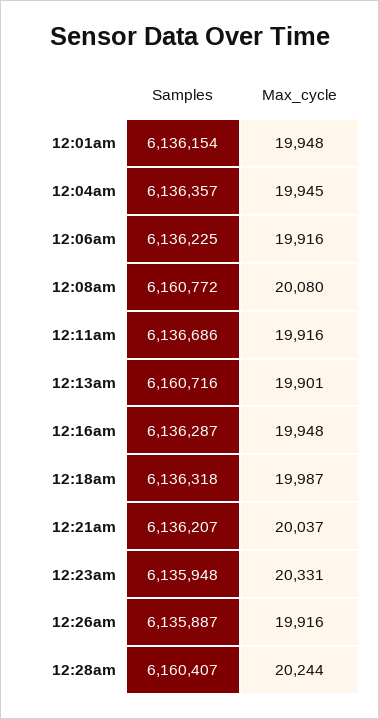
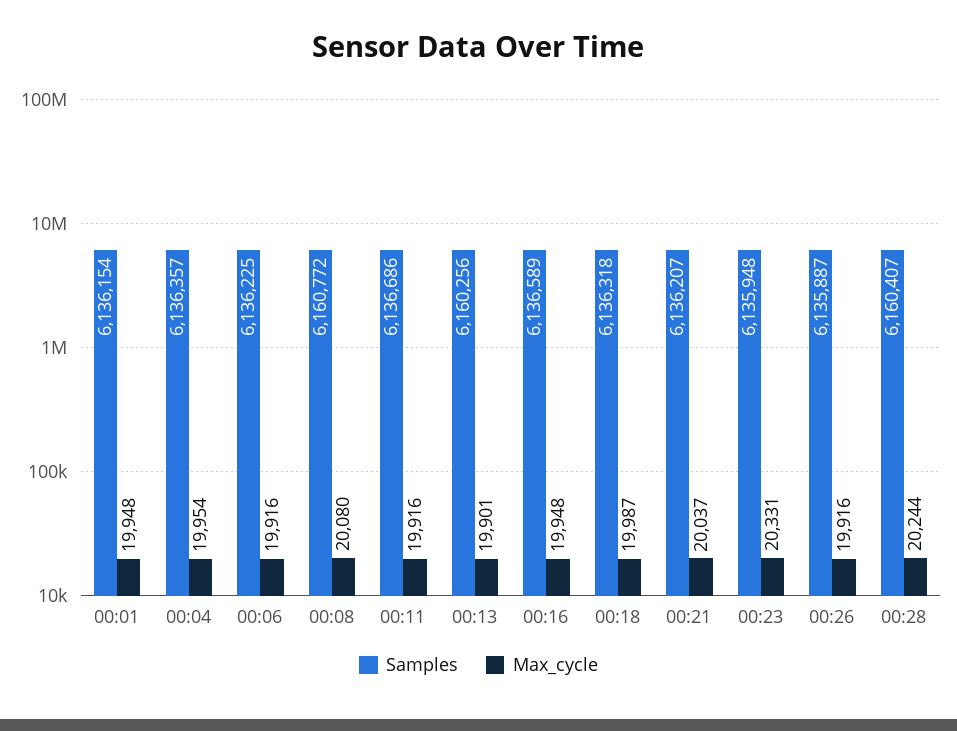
Max_cycle, 12:04am: 19945 -> 19954
Samples, 12:13am: 6160716 -> 6160256
Samples, 12:16am: 6136287 -> 6136589

